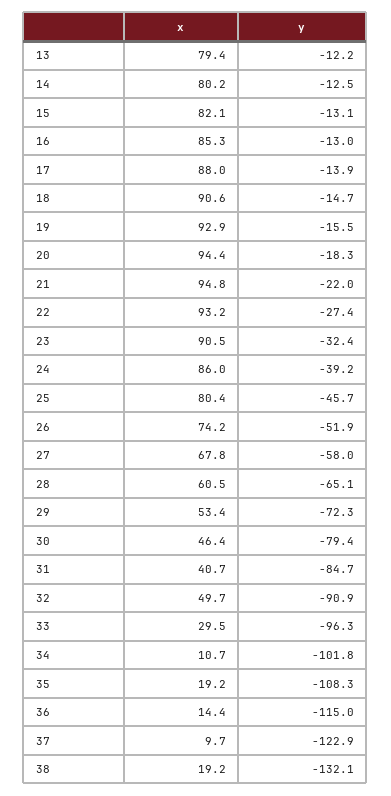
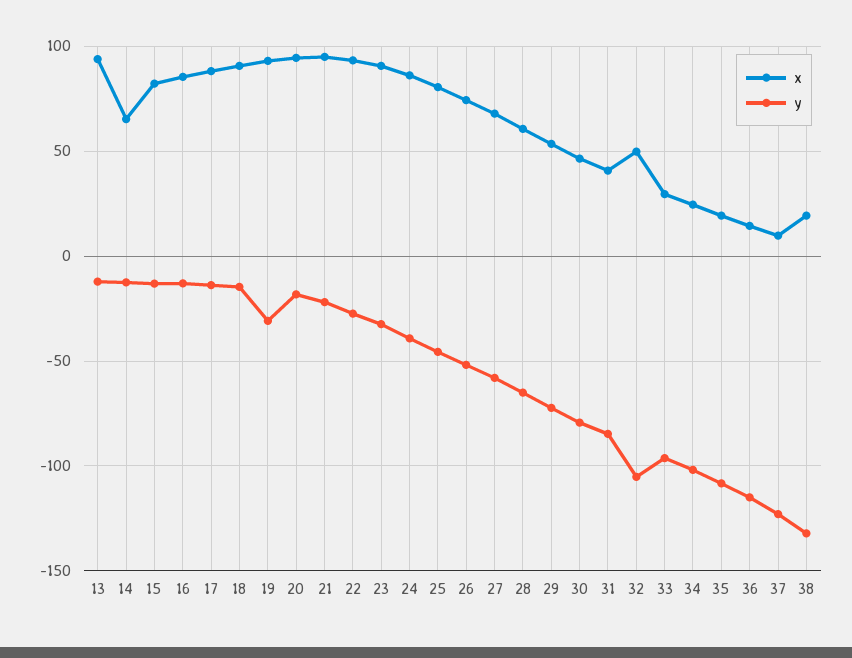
x, 13: 79.4 -> 95
x, 14: 80.2 -> 65
y, 19: -15.5 -> -30
y, 32: -90.9 -> -105
x, 34: 10.7 -> 25

